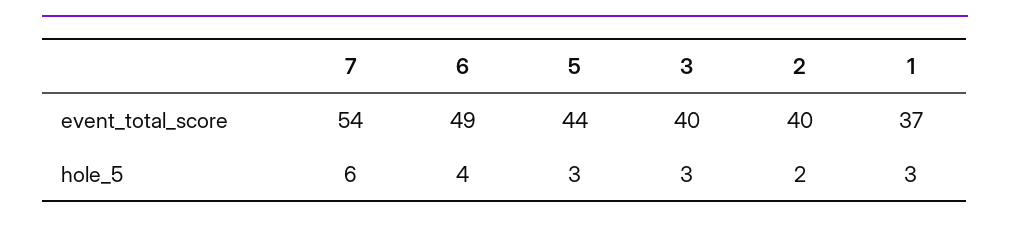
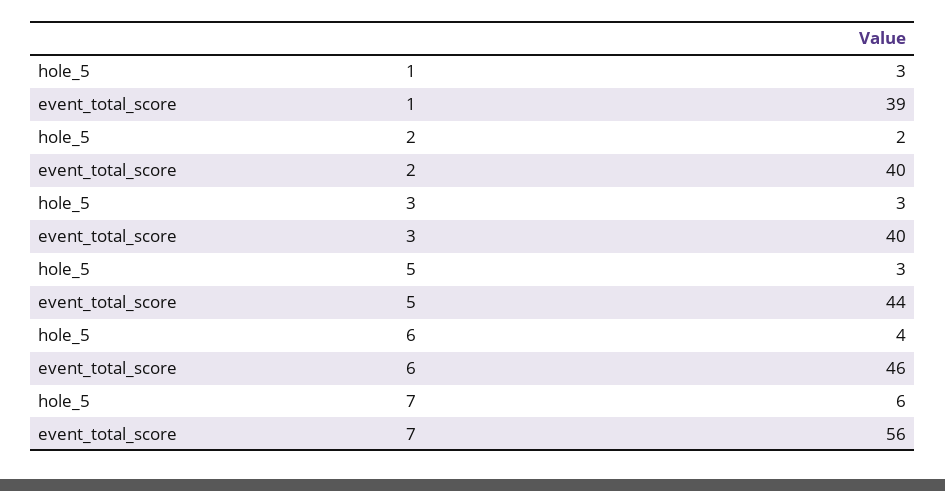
7, event_total_score: 54 -> 56
6, event_total_score: 49 -> 46
1, event_total_score: 37 -> 39

